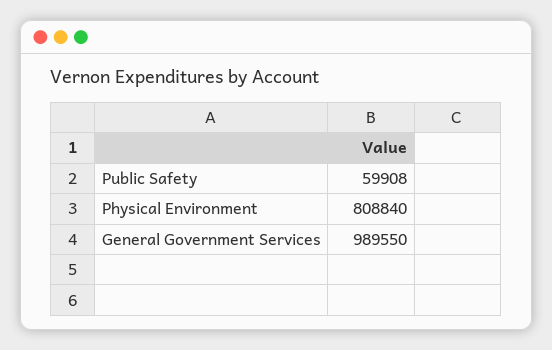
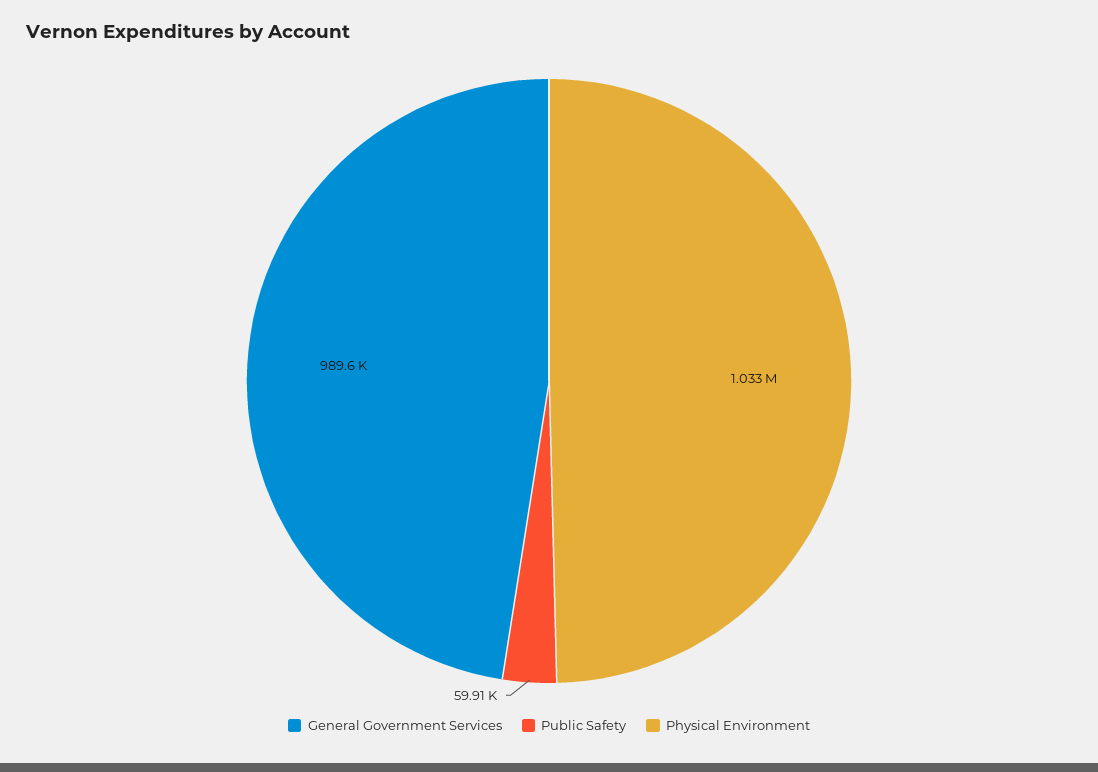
Physical Environment: 808840 -> 1033000

